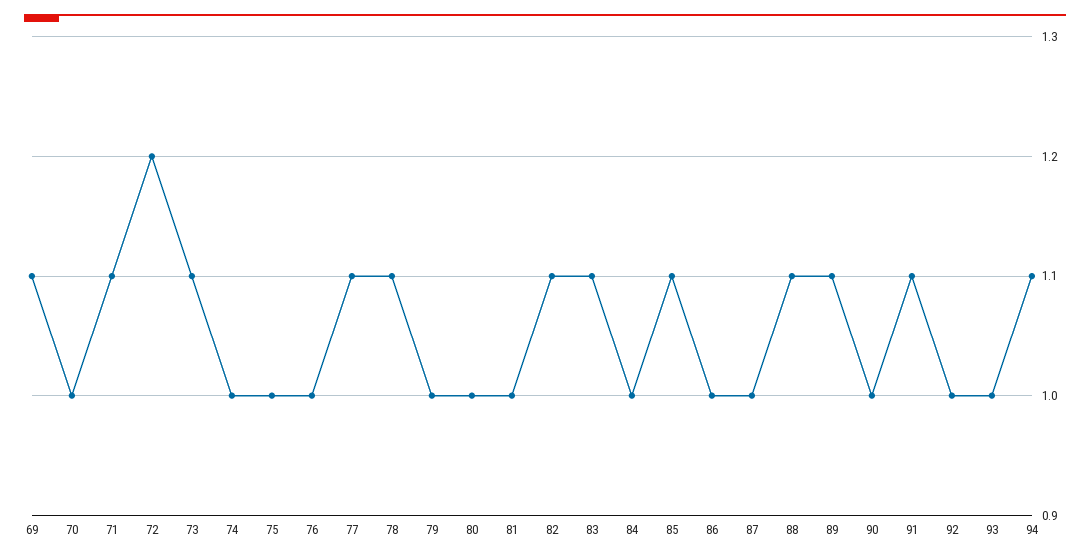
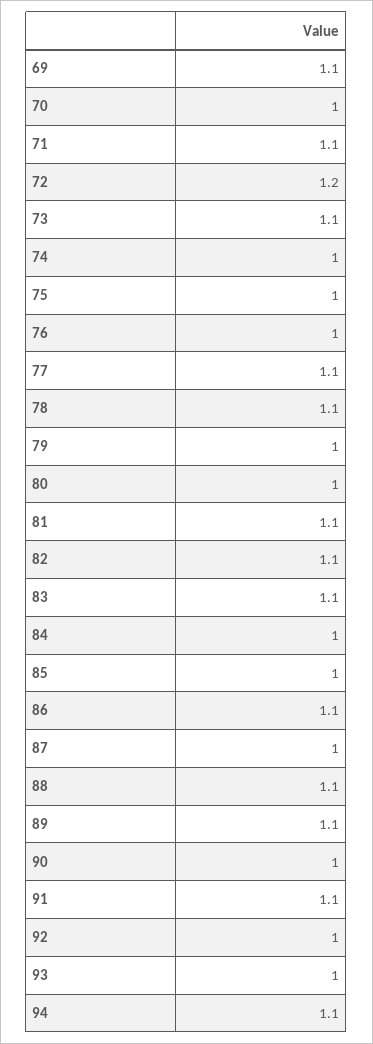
81: 1 -> 1.1
85: 1.1 -> 1
86: 1 -> 1.1

